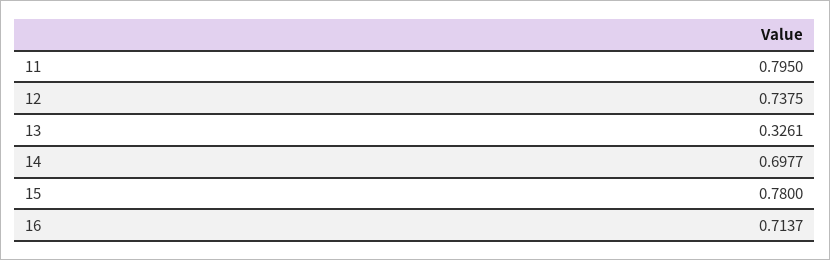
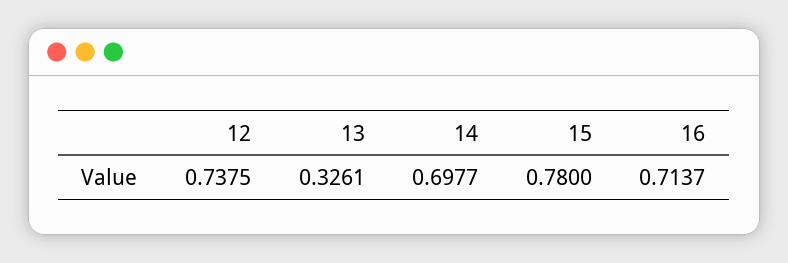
11: 0.795 -> none

